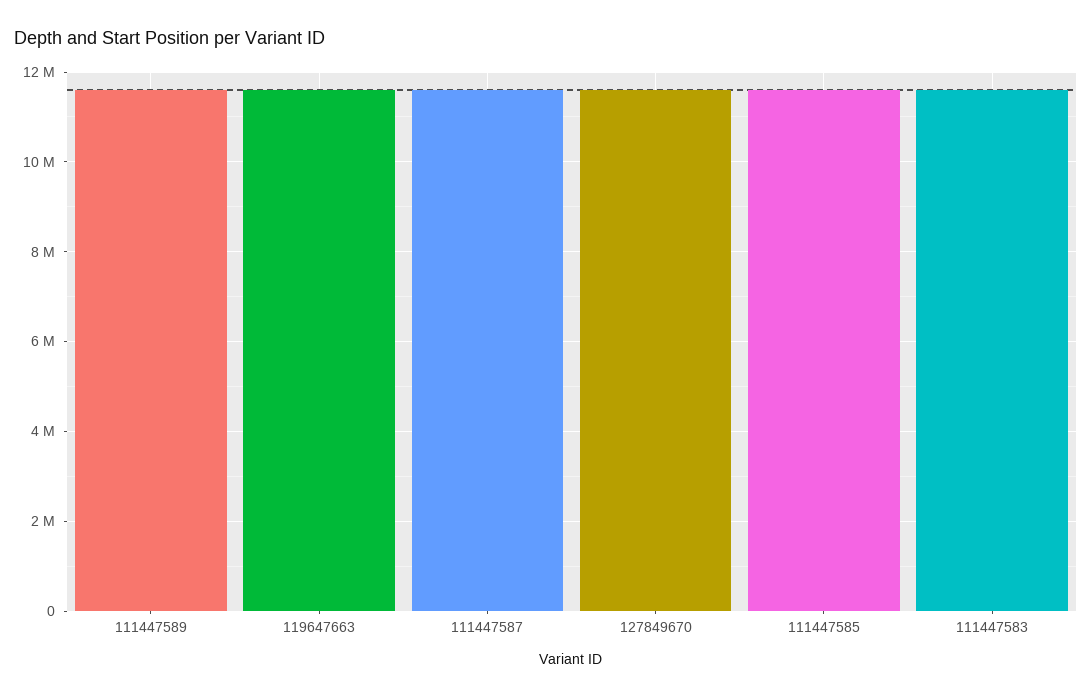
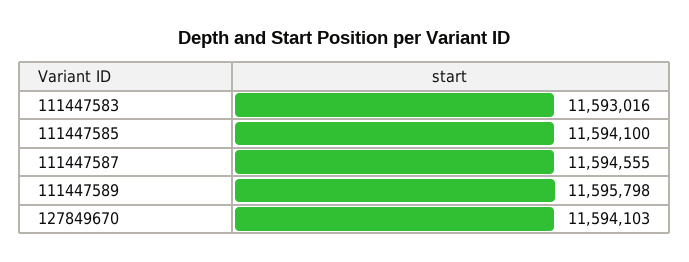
119647663: 11600000 -> none

